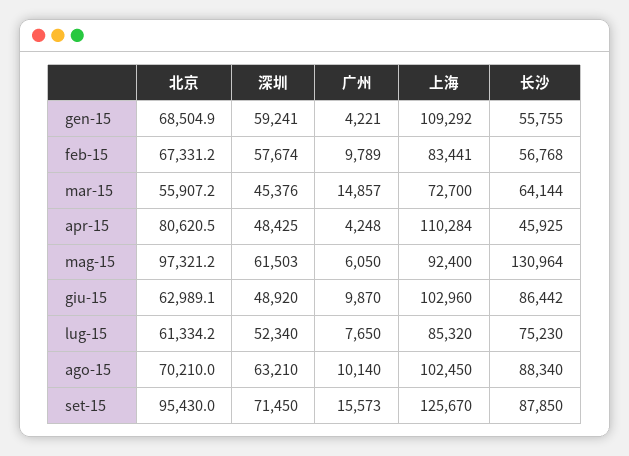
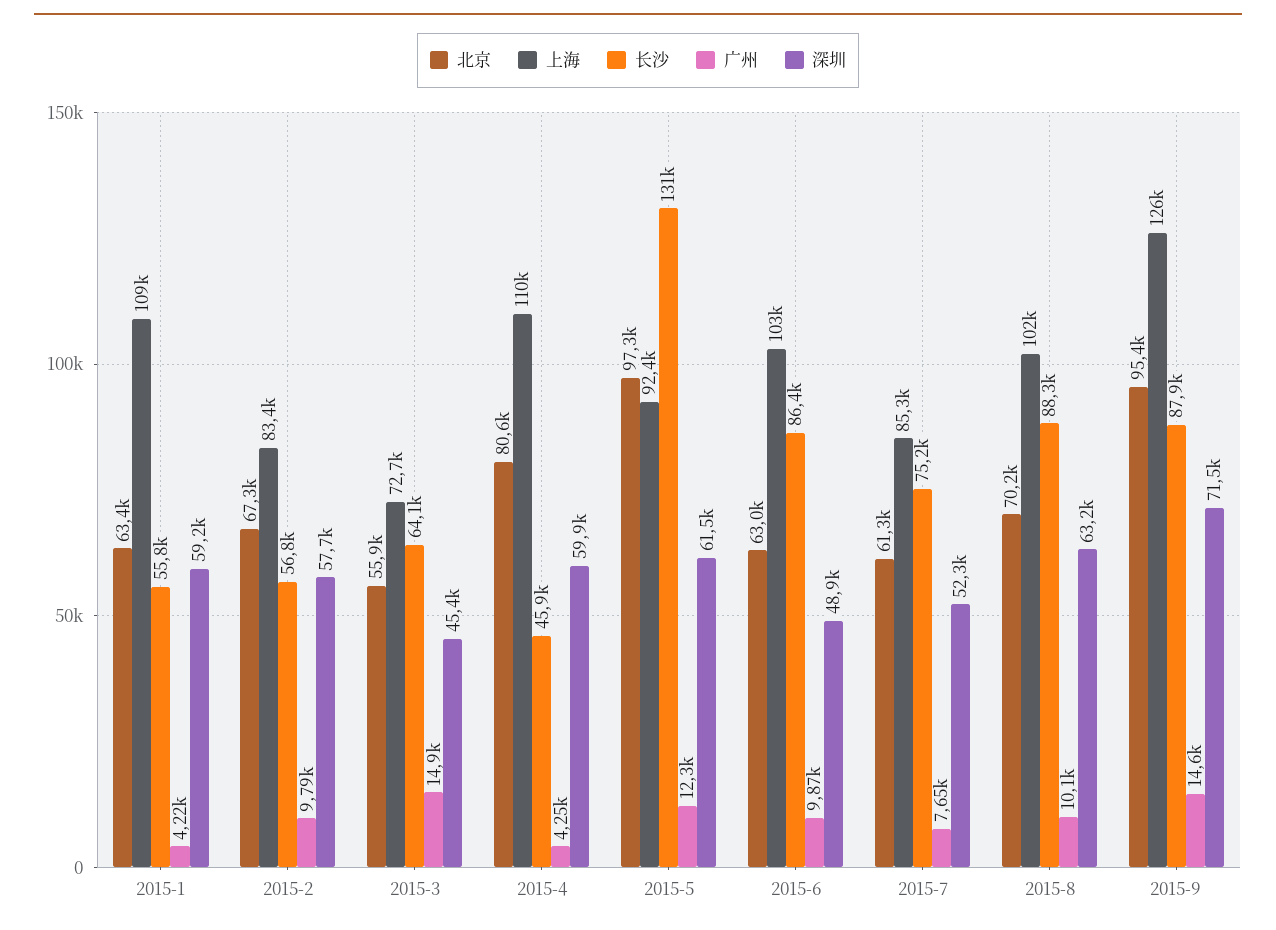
北京, gen-15: 68504.9 -> 63400
深圳, apr-15: 48425 -> 59900
广州, mag-15: 6050 -> 12300
广州, set-15: 15573 -> 14600

